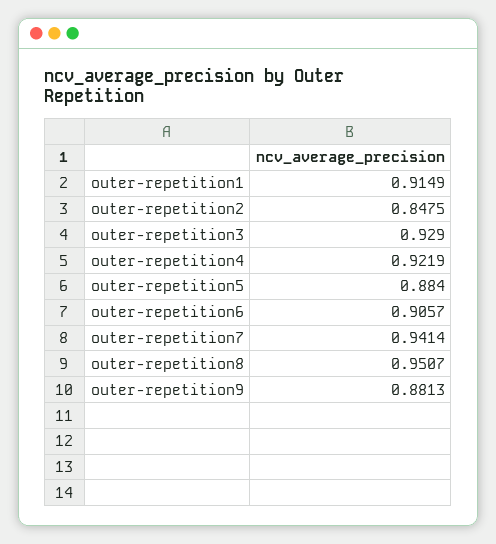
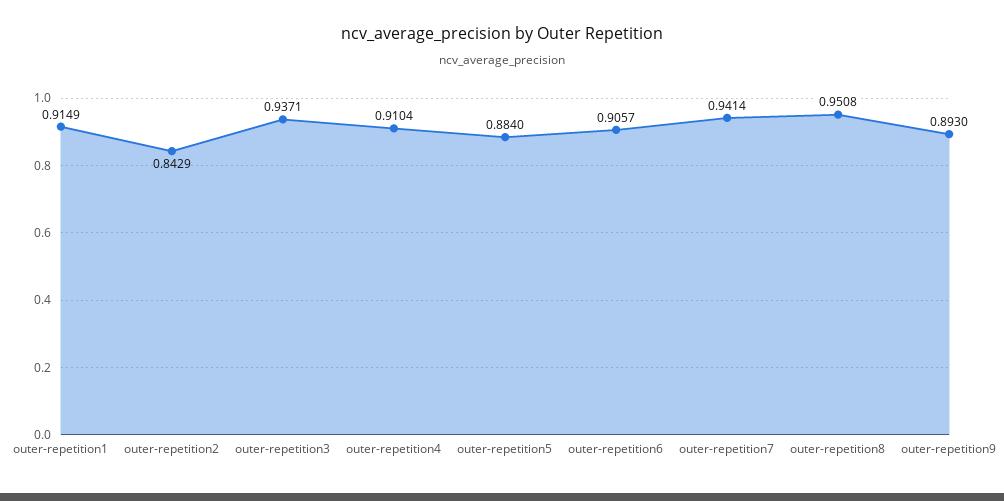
outer-repetition2: 0.8475 -> 0.8429
outer-repetition3: 0.929 -> 0.9371
outer-repetition4: 0.9219 -> 0.9104
outer-repetition8: 0.9507 -> 0.9508
outer-repetition9: 0.8813 -> 0.893

